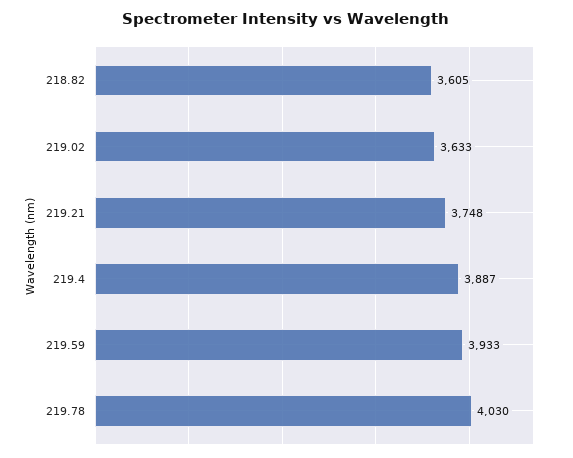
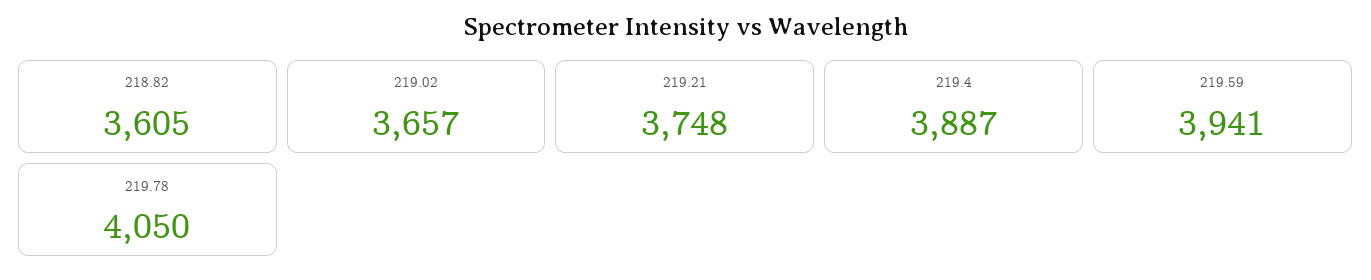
219.02: 3633 -> 3657
219.59: 3933 -> 3941
219.78: 4030 -> 4050

